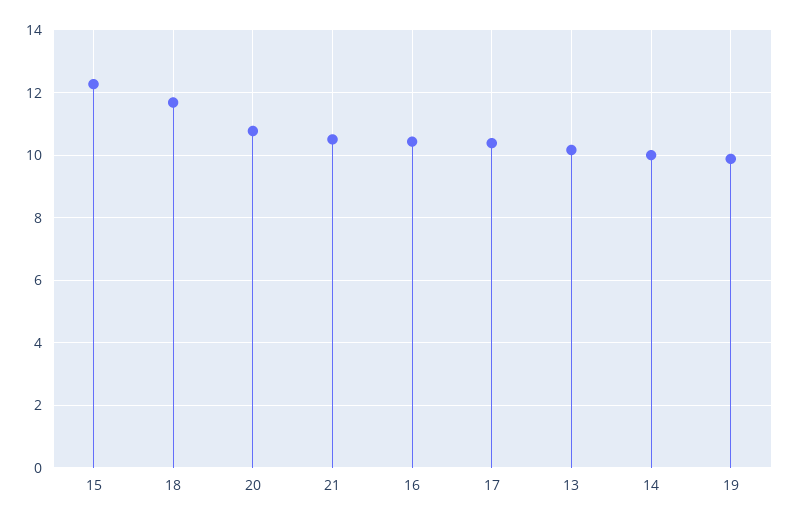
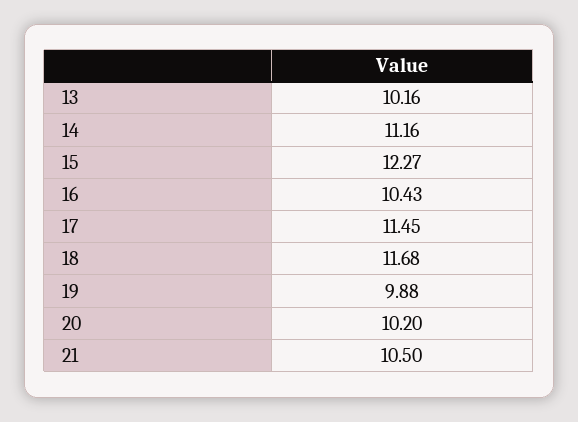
20: 10.8 -> 10.2
17: 10.4 -> 11.45
14: 10 -> 11.16

